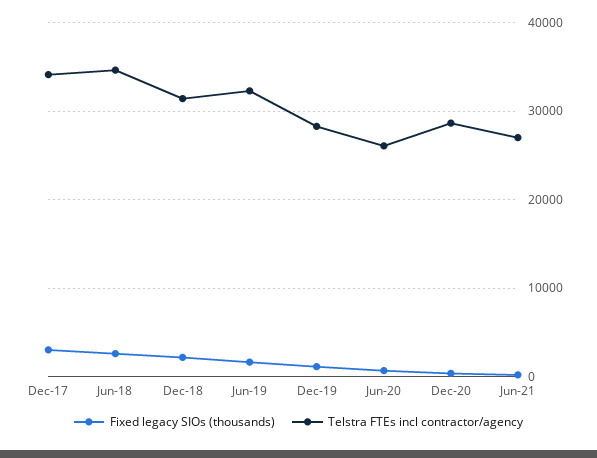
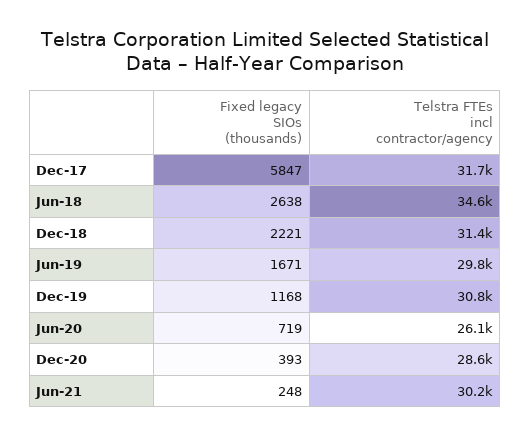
Fixed legacy SIOs (thousands), Dec-17: 3000 -> 5847
Telstra FTEs incl contractor/agency, Dec-17: 34000 -> 31700
Telstra FTEs incl contractor/agency, Jun-19: 32000 -> 29800
Telstra FTEs incl contractor/agency, Dec-19: 28000 -> 30800
Telstra FTEs incl contractor/agency, Jun-21: 27000 -> 30200

